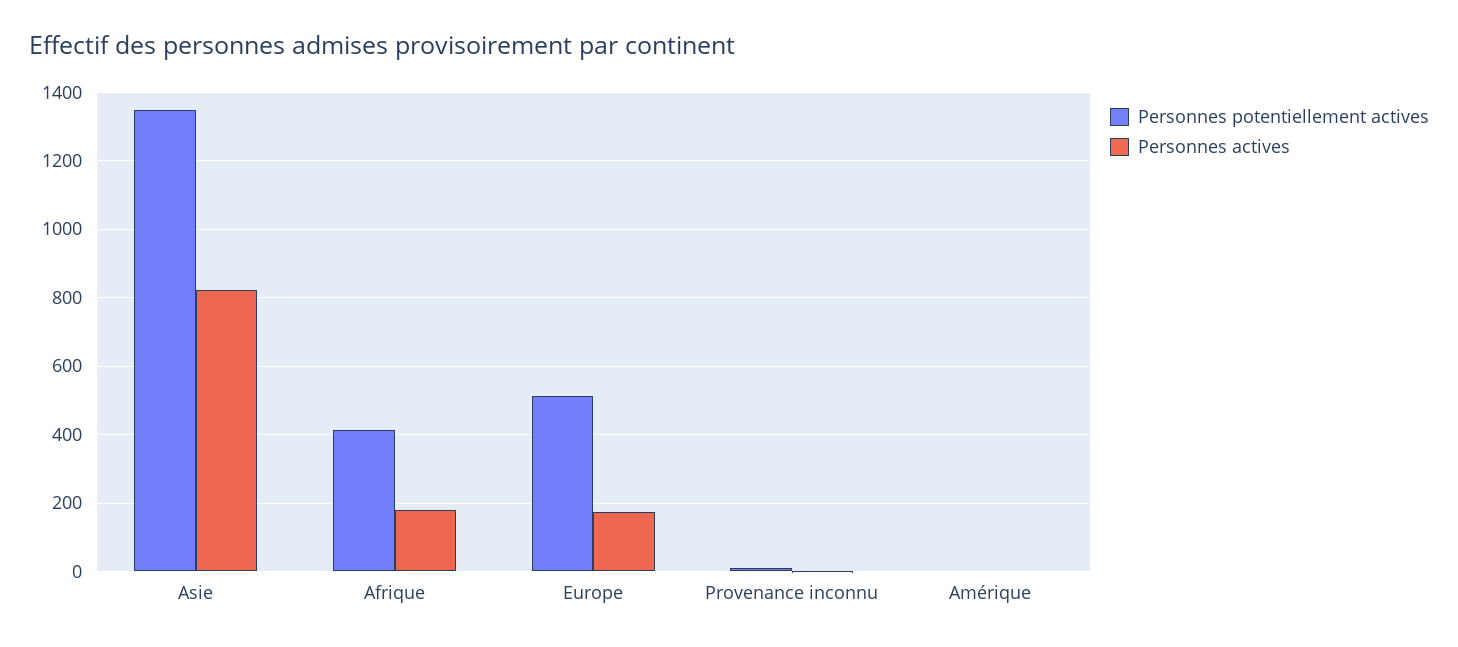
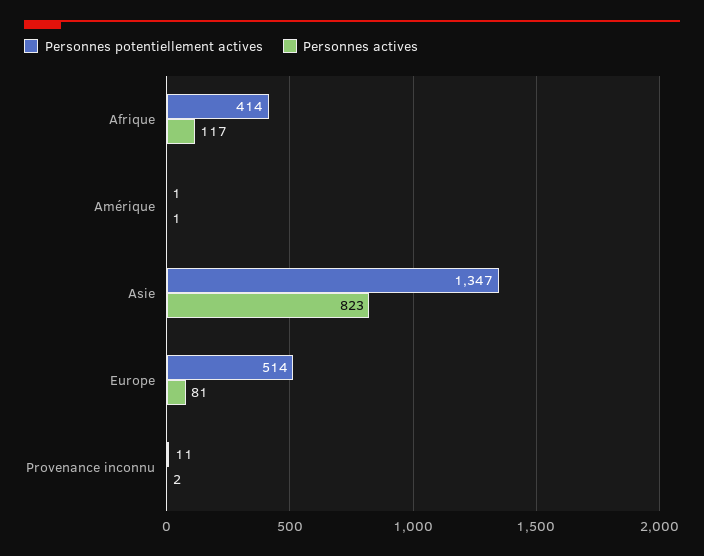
Personnes actives, Afrique: 180 -> 117
Personnes actives, Europe: 180 -> 81

